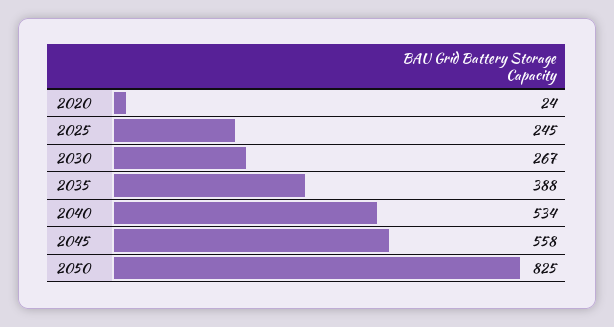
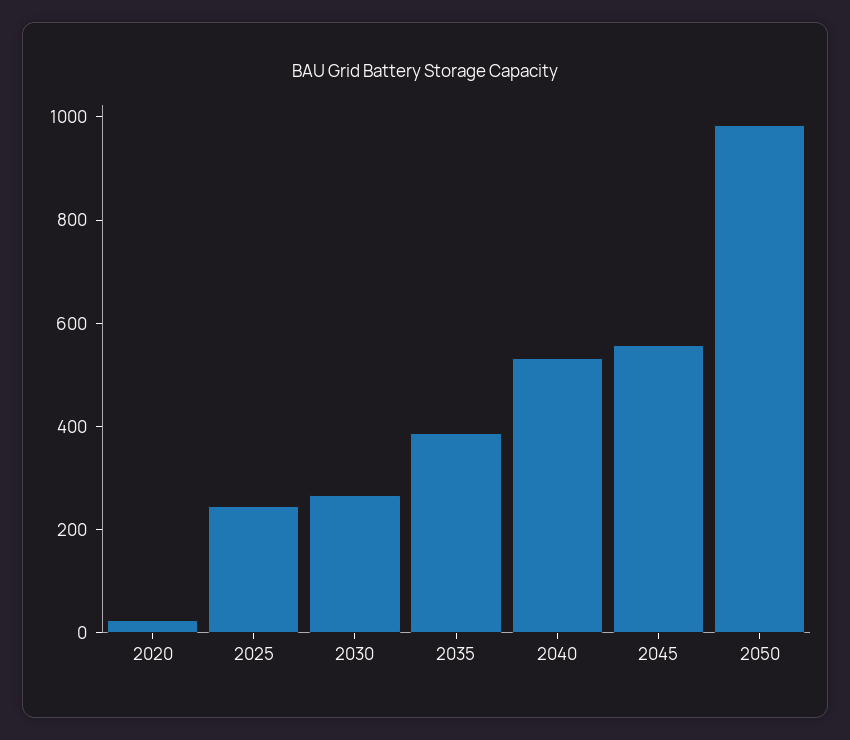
2050: 825 -> 1000

